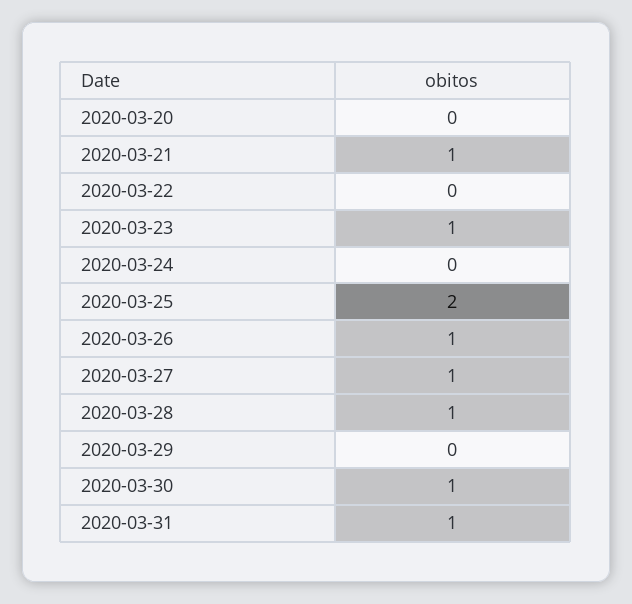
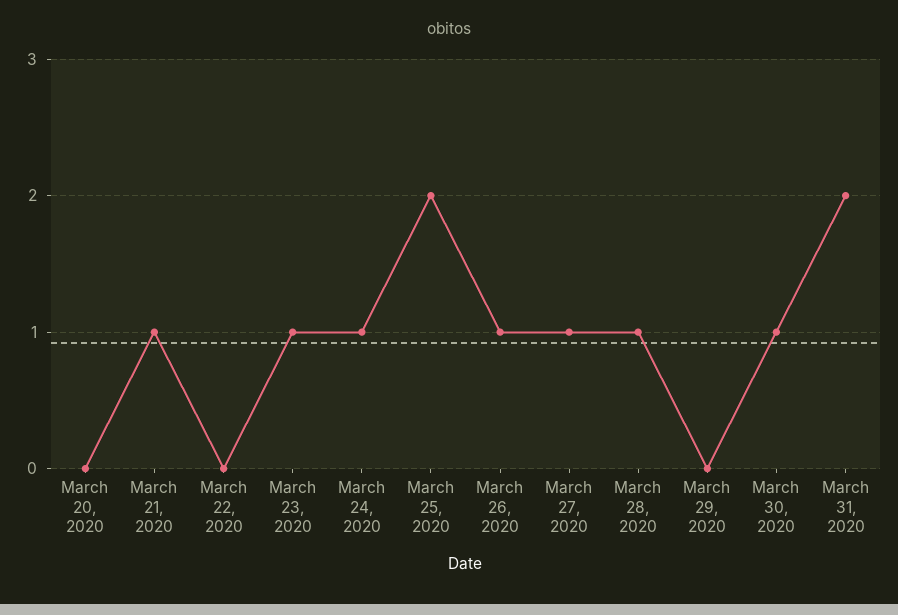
2020-03-24: 0 -> 1
2020-03-31: 1 -> 2

